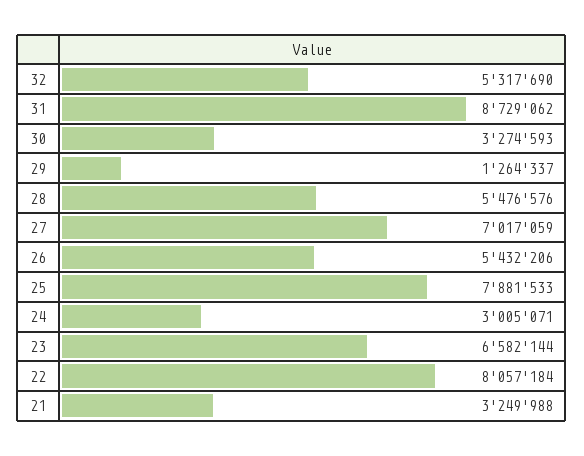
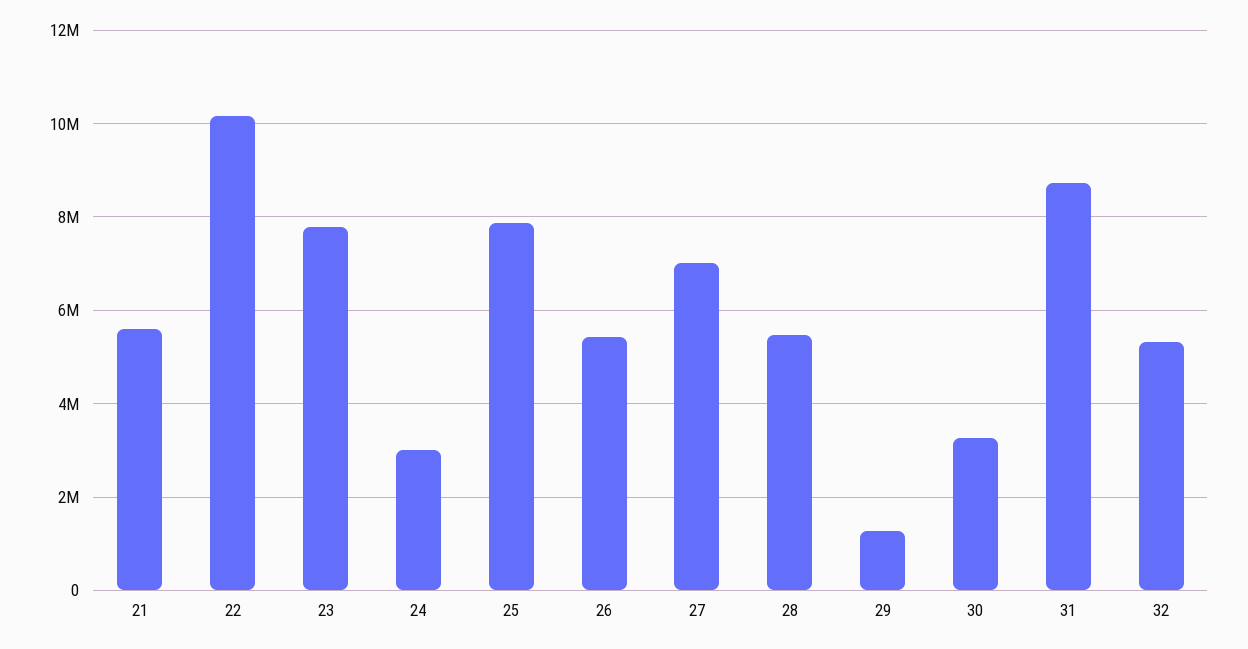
23: 6582144 -> 7800000
22: 8057184 -> 10200000
21: 3249988 -> 5600000

